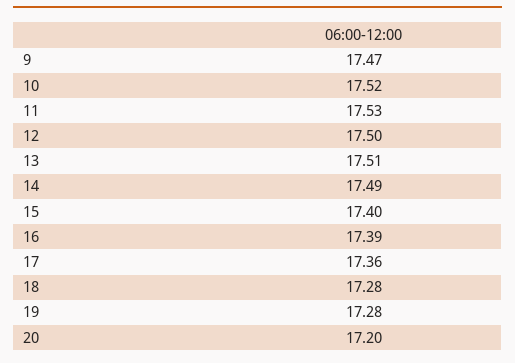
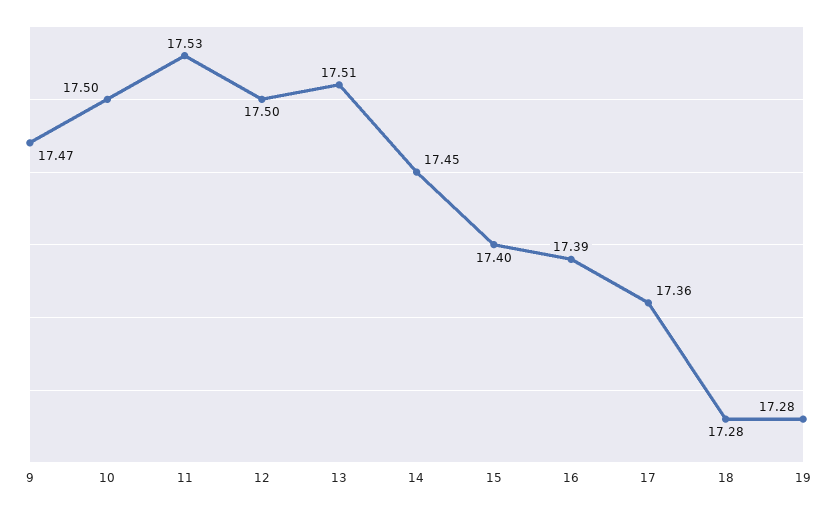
10: 17.52 -> 17.5
14: 17.49 -> 17.45
20: 17.2 -> none

